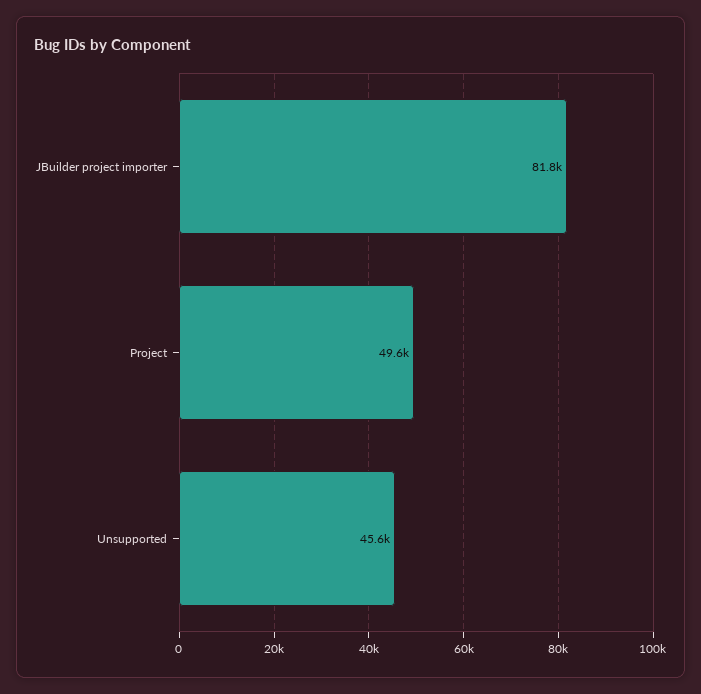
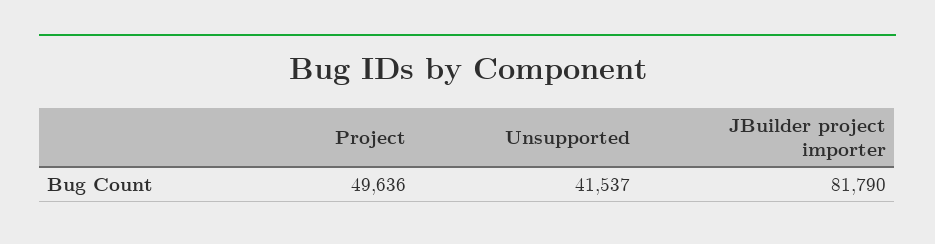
Unsupported: 45600 -> 41537

